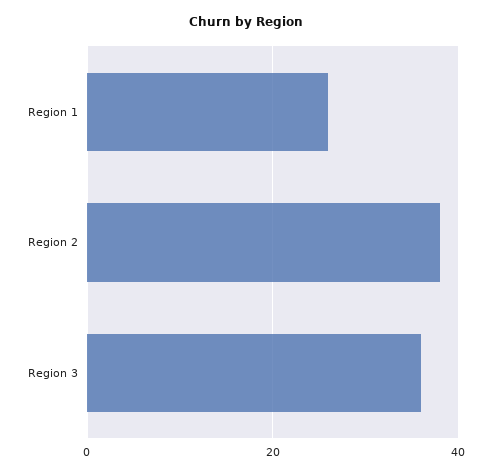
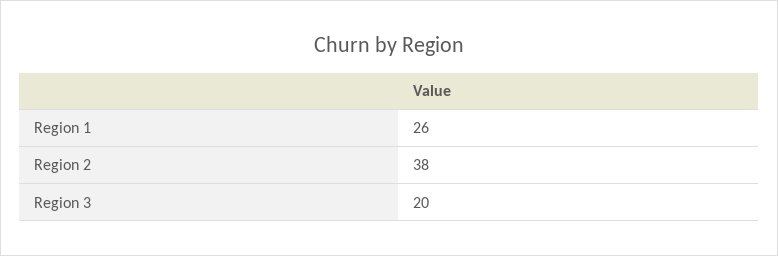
Region 3: 35 -> 20

